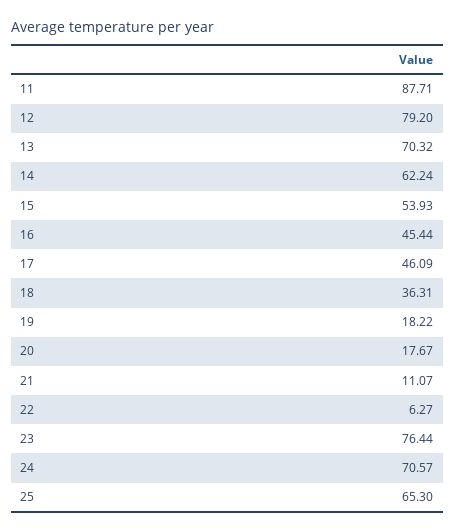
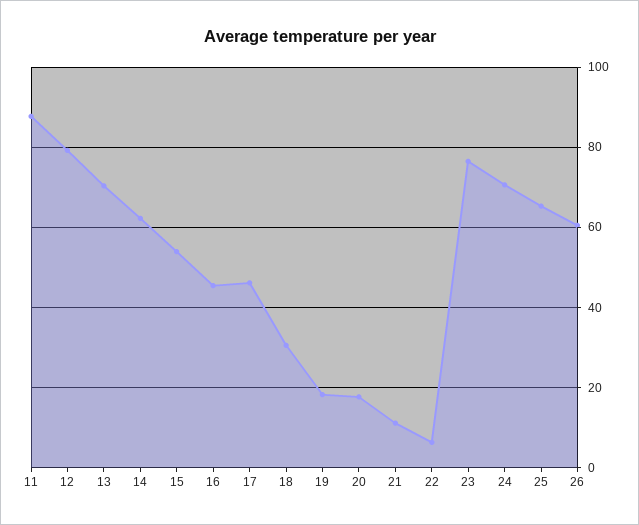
18: 36.31 -> 30
26: none -> 60

